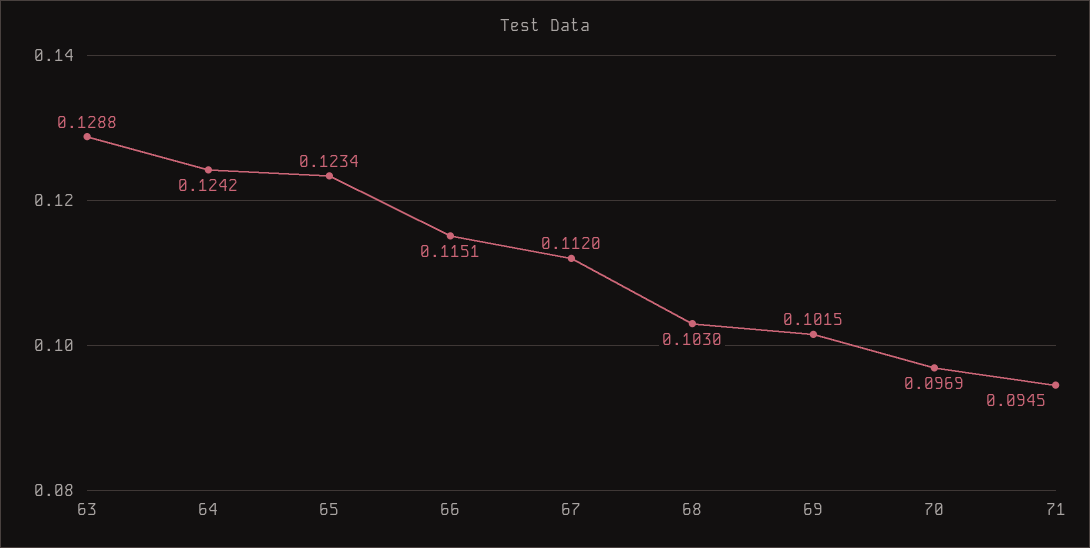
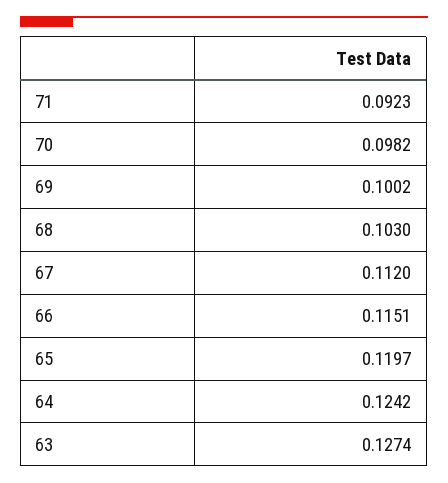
63: 0.1288 -> 0.1274
65: 0.1234 -> 0.1197
69: 0.1015 -> 0.1002
70: 0.0969 -> 0.0982
71: 0.0945 -> 0.0923

